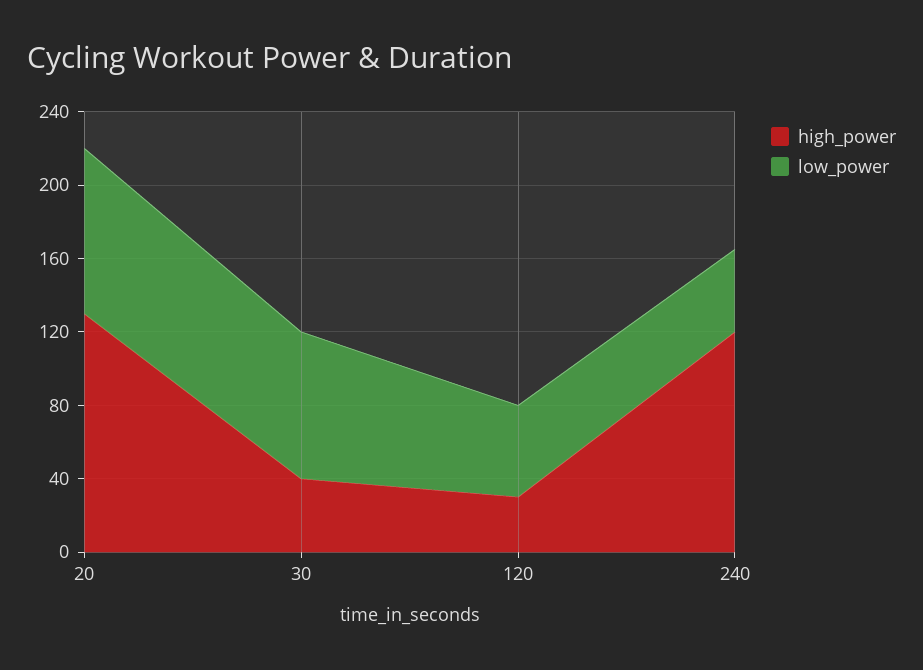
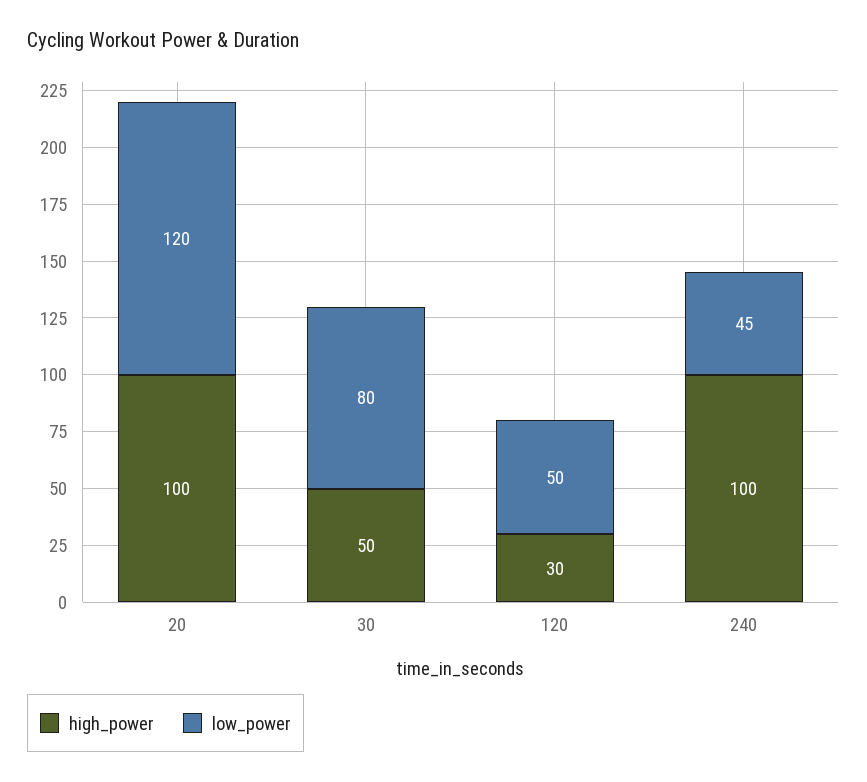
high_power, 20: 130 -> 100
low_power, 20: 90 -> 120
high_power, 30: 40 -> 50
high_power, 240: 120 -> 100

